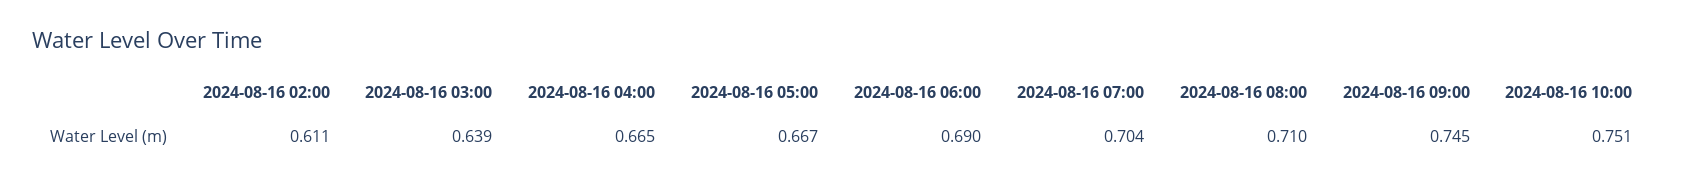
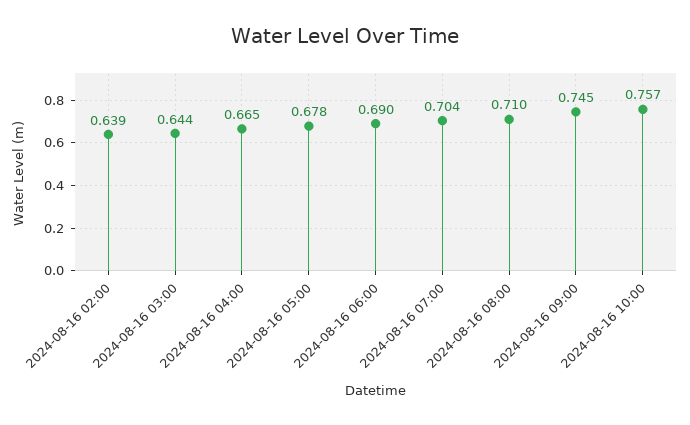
2024-08-16 02:00: 0.611 -> 0.639
2024-08-16 03:00: 0.639 -> 0.644
2024-08-16 05:00: 0.667 -> 0.678
2024-08-16 10:00: 0.751 -> 0.757

